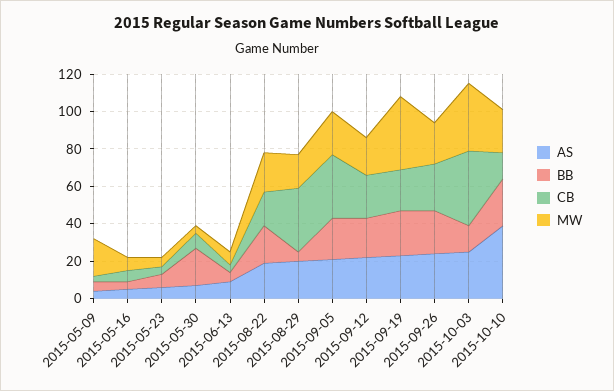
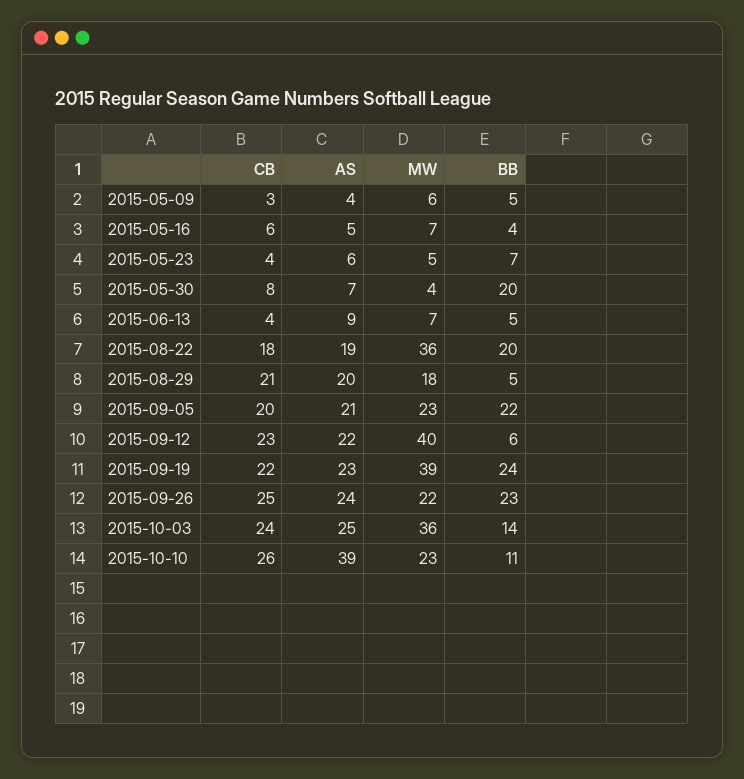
MW, 2015-05-09: 20 -> 6
MW, 2015-08-22: 20 -> 36
CB, 2015-08-29: 35 -> 21
CB, 2015-09-05: 35 -> 20
BB, 2015-09-12: 20 -> 6
MW, 2015-09-12: 20 -> 40
CB, 2015-10-03: 40 -> 24
BB, 2015-10-10: 25 -> 11
CB, 2015-10-10: 15 -> 26

